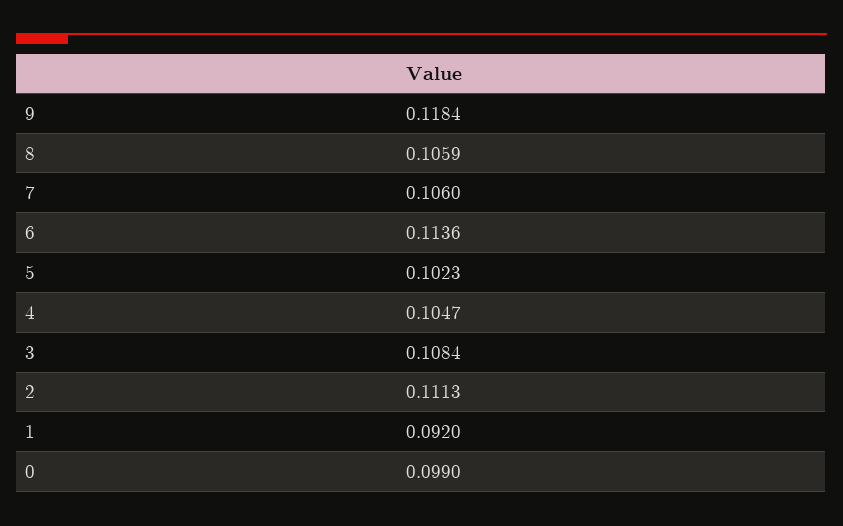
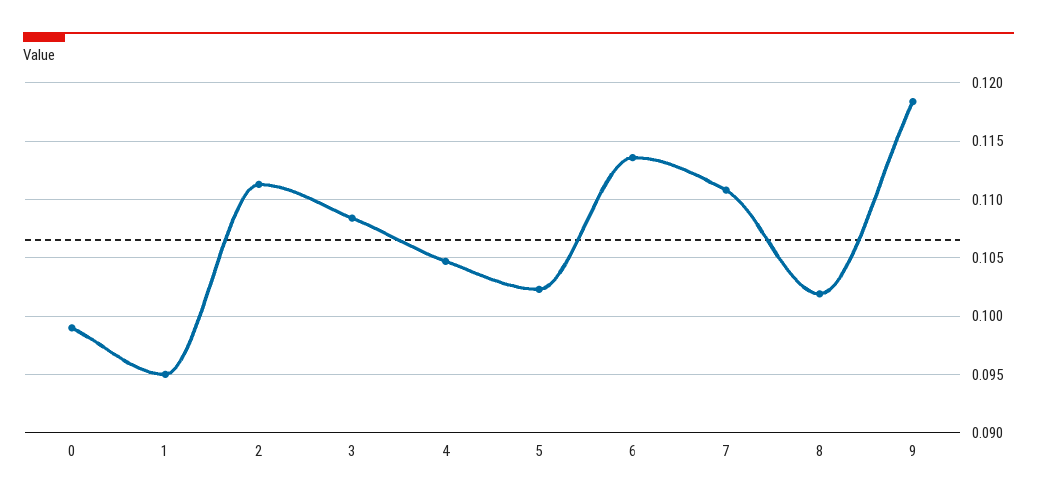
8: 0.1059 -> 0.102
7: 0.106 -> 0.111
1: 0.092 -> 0.095

